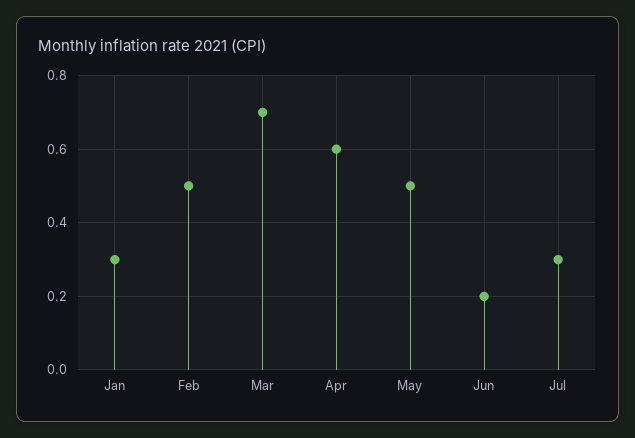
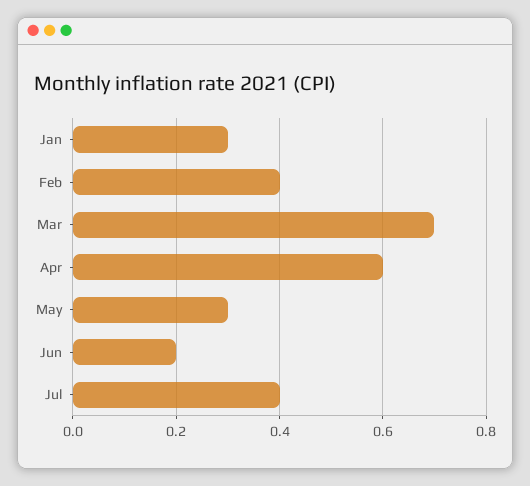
Feb: 0.5 -> 0.4
May: 0.5 -> 0.3
Jul: 0.3 -> 0.4

